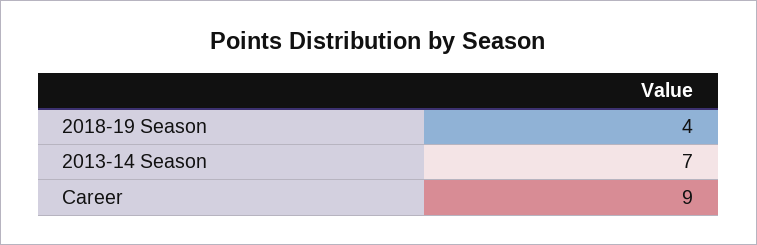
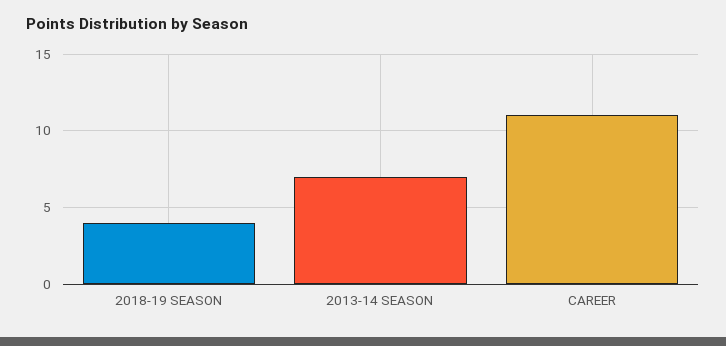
Career: 9 -> 11

